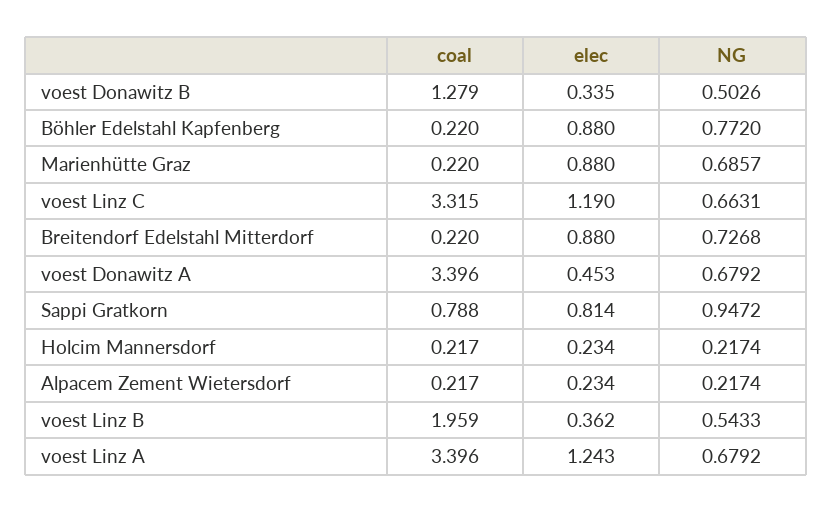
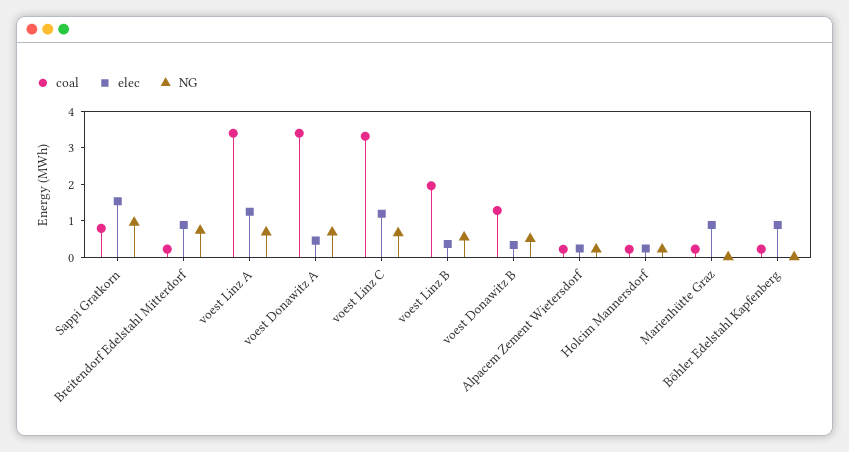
NG, Böhler Edelstahl Kapfenberg: 0.772 -> 0
NG, Marienhütte Graz: 0.6857 -> 0
elec, Sappi Gratkorn: 0.814 -> 1.5

